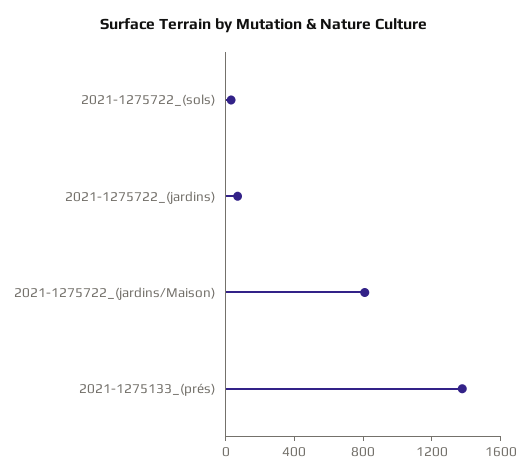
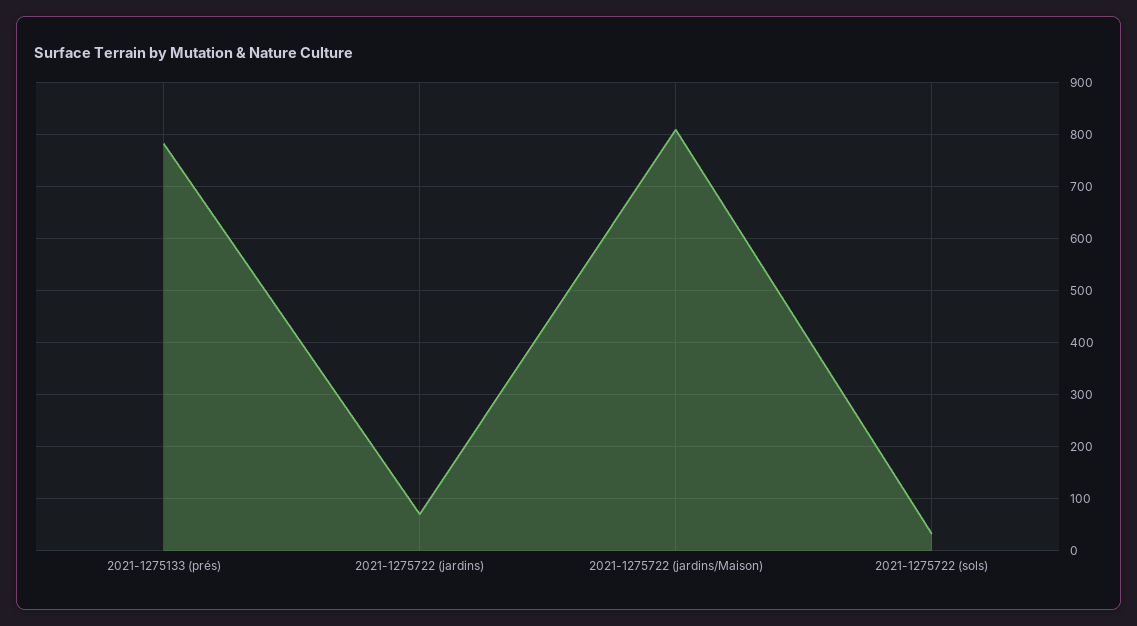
2021-1275133_(prés): 1400 -> 780

